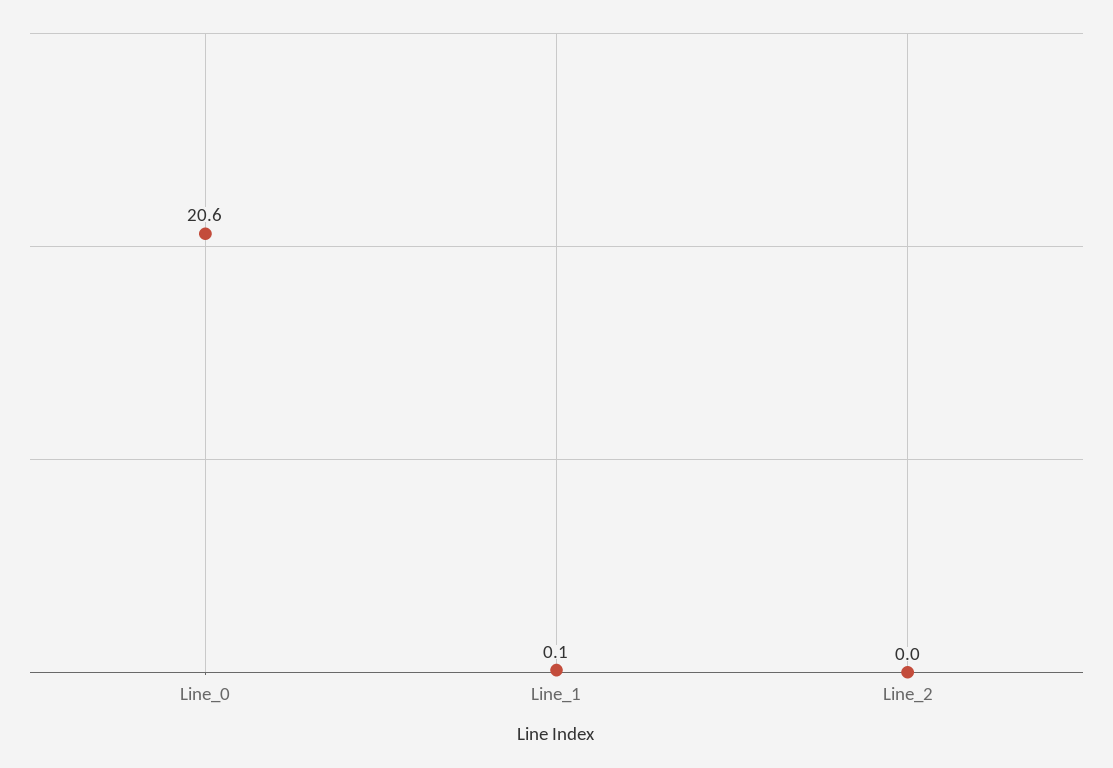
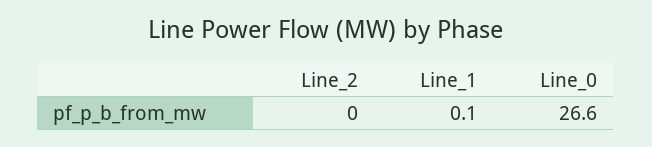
Line_0: 20.6 -> 26.6

